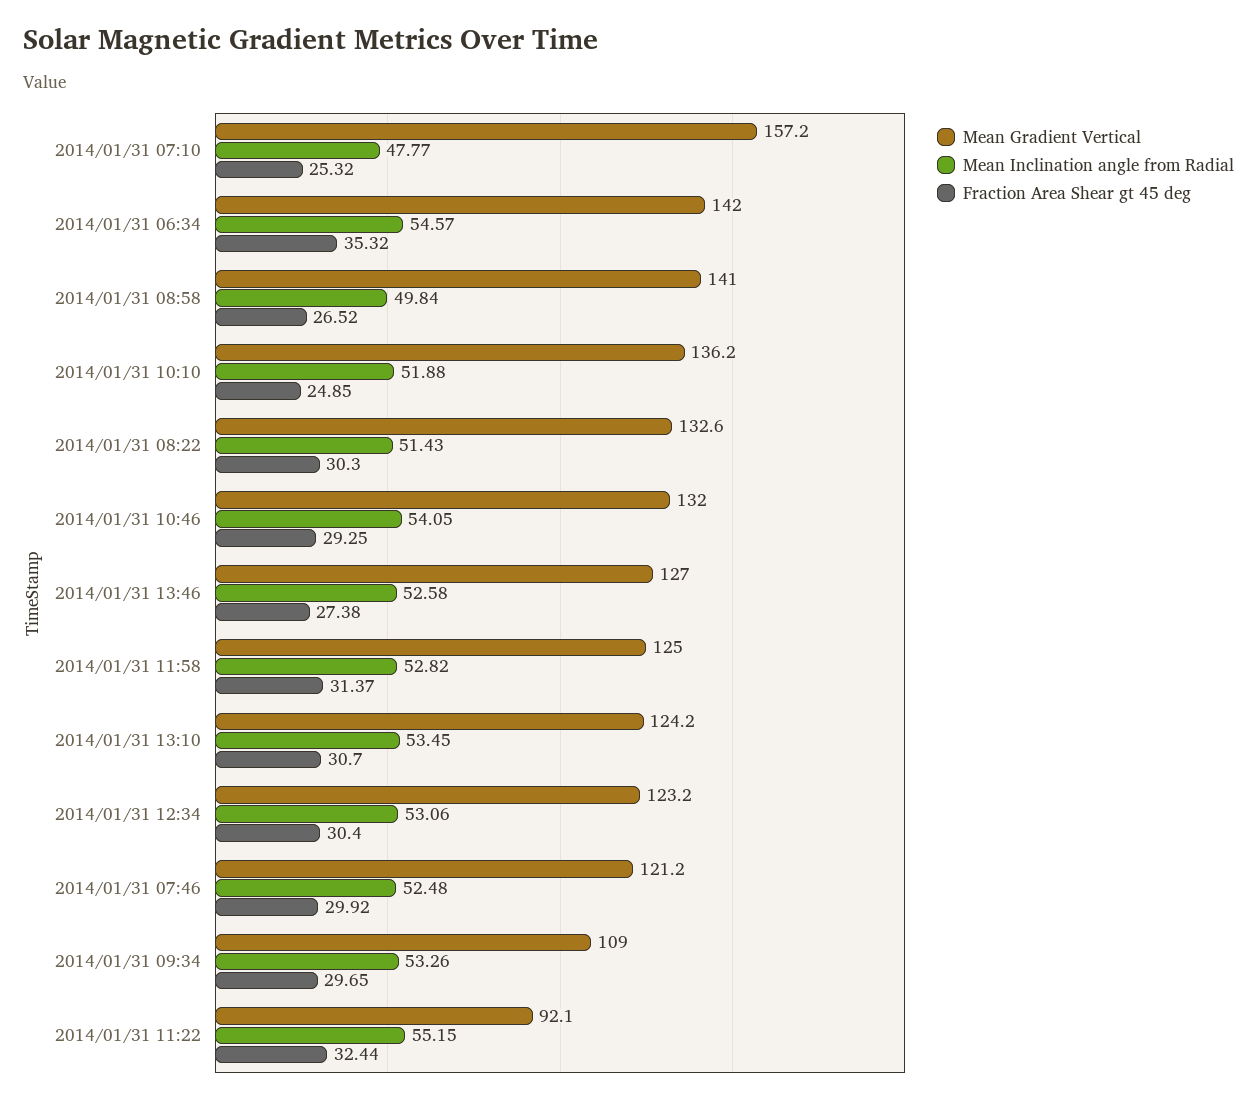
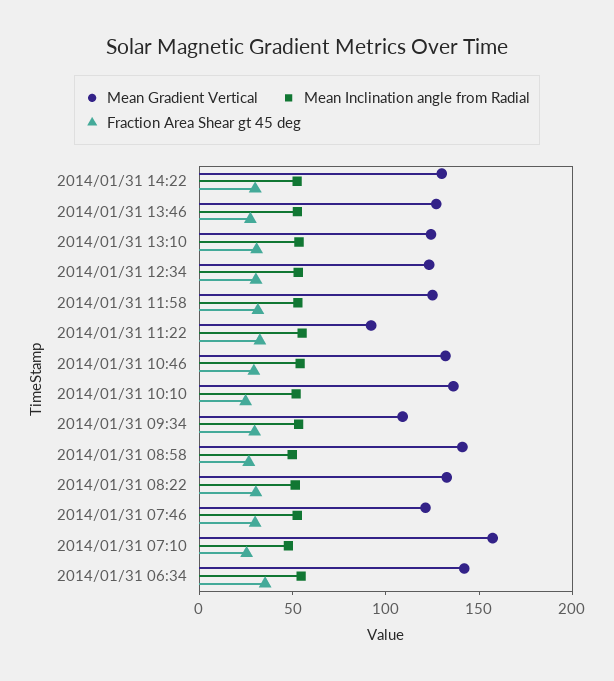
Mean Gradient Vertical, 2014/01/31 14:22: none -> 130
Mean Inclination angle from Radial, 2014/01/31 14:22: none -> 50
Fraction Area Shear gt 45 deg, 2014/01/31 14:22: none -> 30

